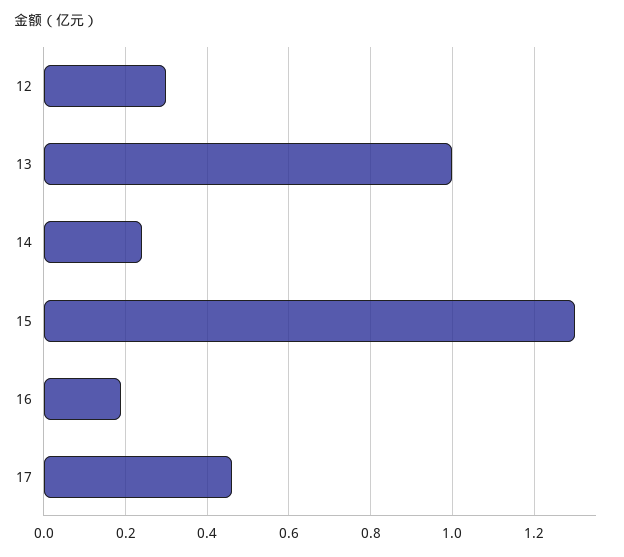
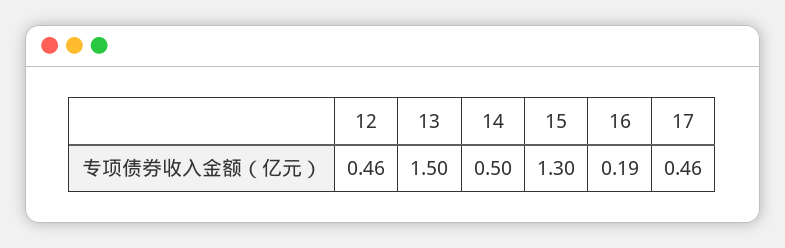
12: 0.3 -> 0.46
13: 1 -> 1.5
14: 0.25 -> 0.5

